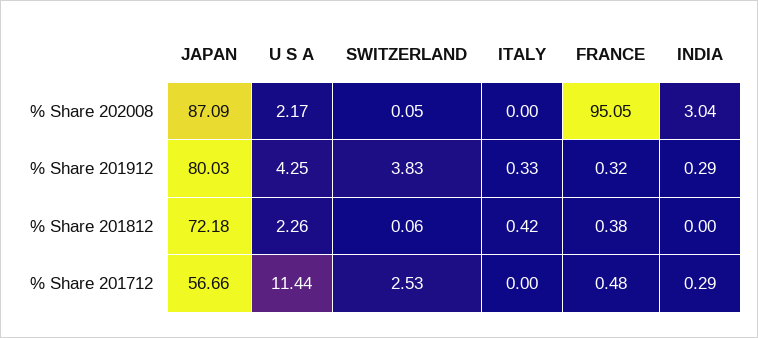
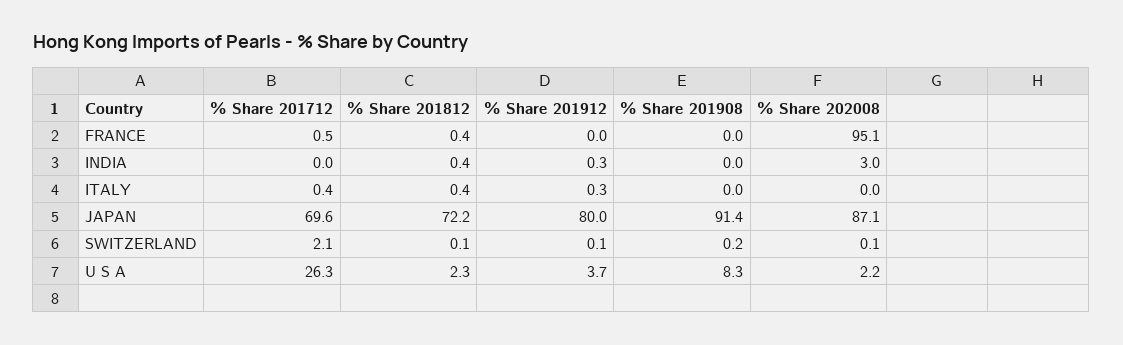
U S A, % Share 201912: 4.25 -> 3.7
SWITZERLAND, % Share 201912: 3.83 -> 0.1
FRANCE, % Share 201912: 0.32 -> 0
INDIA, % Share 201812: 0 -> 0.4
JAPAN, % Share 201712: 56.66 -> 69.6
U S A, % Share 201712: 11.44 -> 26.3
SWITZERLAND, % Share 201712: 2.53 -> 2.1
ITALY, % Share 201712: 0 -> 0.4
INDIA, % Share 201712: 0.29 -> 0
FRANCE, % Share 201908: none -> 0
INDIA, % Share 201908: none -> 0
ITALY, % Share 201908: none -> 0
JAPAN, % Share 201908: none -> 91.4
SWITZERLAND, % Share 201908: none -> 0.2
U S A, % Share 201908: none -> 8.3

